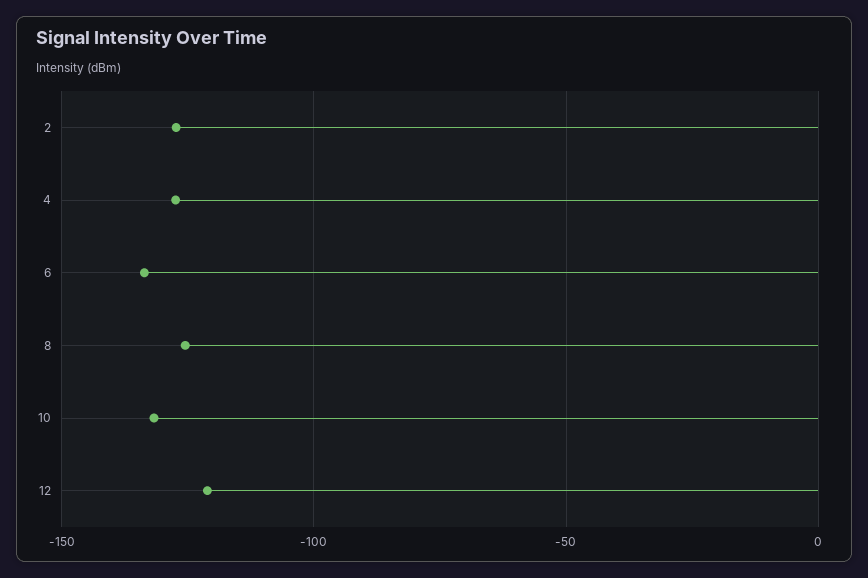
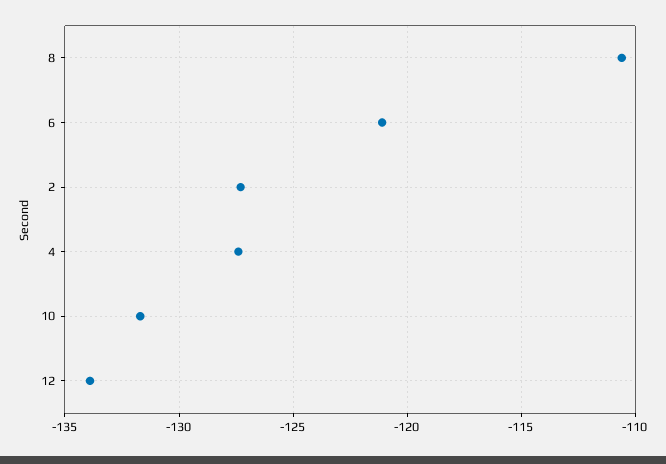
6: -135 -> -121
8: -125 -> -110.5
12: -120 -> -134

